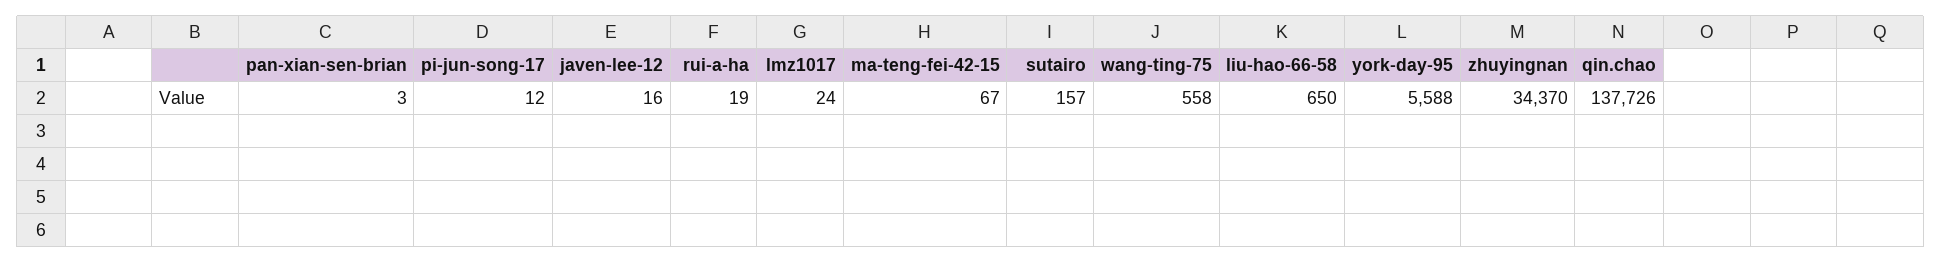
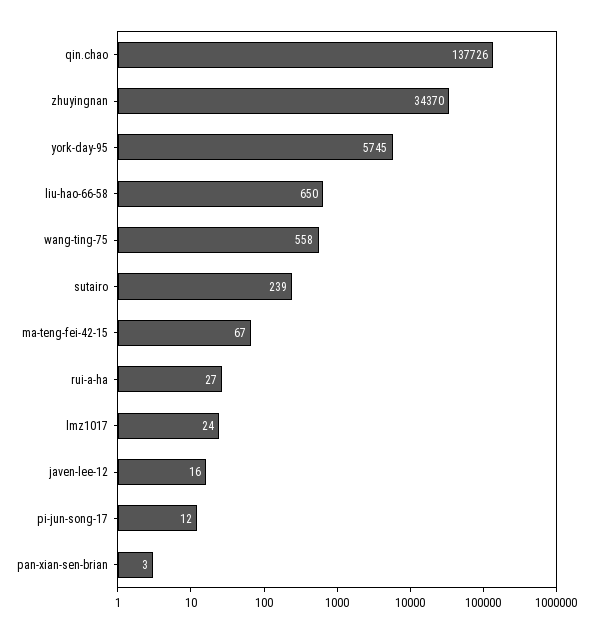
rui-a-ha: 19 -> 27
sutairo: 157 -> 239
york-day-95: 5588 -> 5745

